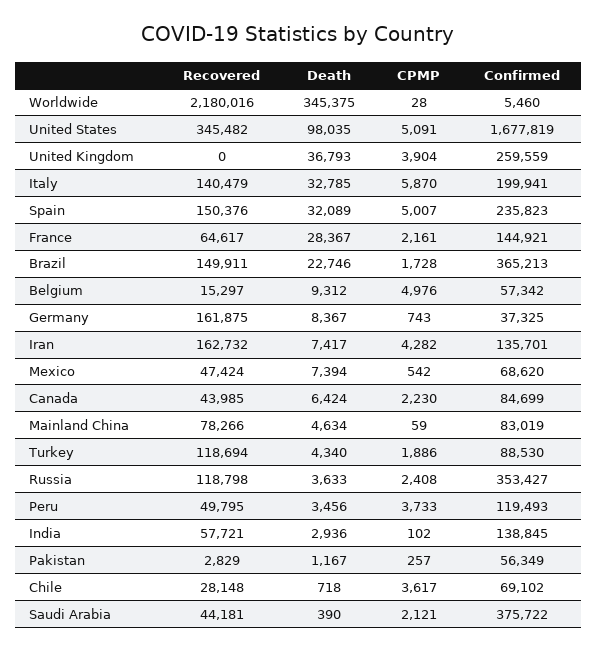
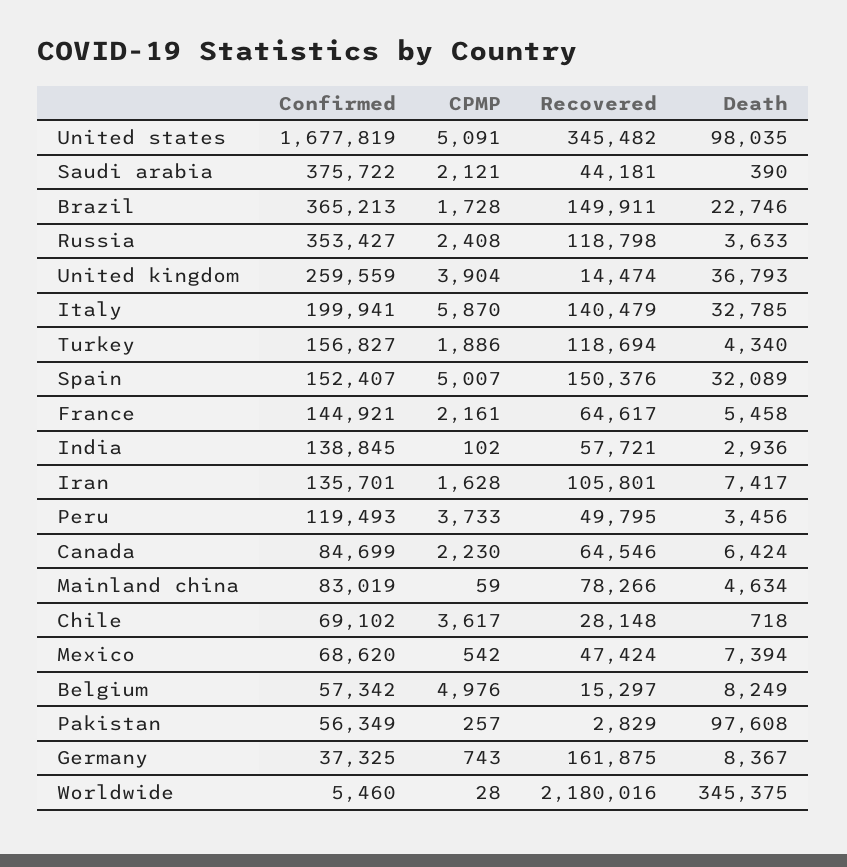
Recovered, United Kingdom: 0 -> 14474
Confirmed, Spain: 235823 -> 152407
Death, France: 28367 -> 5458
Death, Belgium: 9312 -> 8249
Recovered, Iran: 162732 -> 105801
CPMP, Iran: 4282 -> 1628
Recovered, Canada: 43985 -> 64546
Confirmed, Turkey: 88530 -> 156827
Death, Pakistan: 1167 -> 97608

